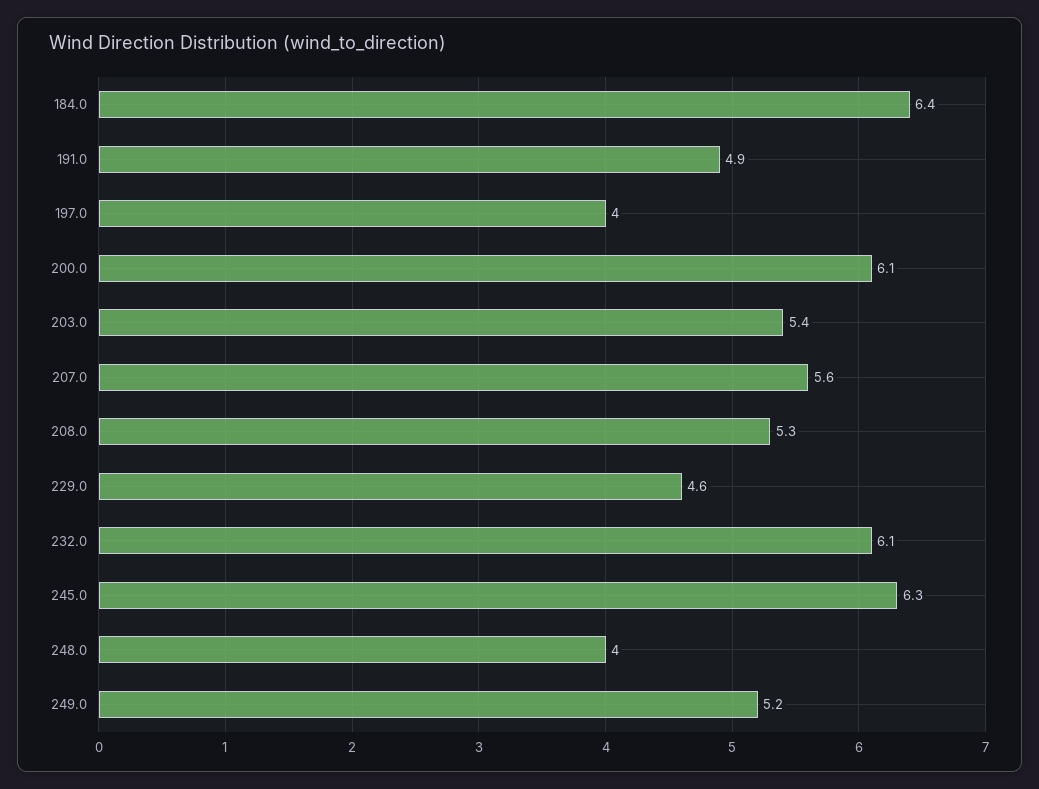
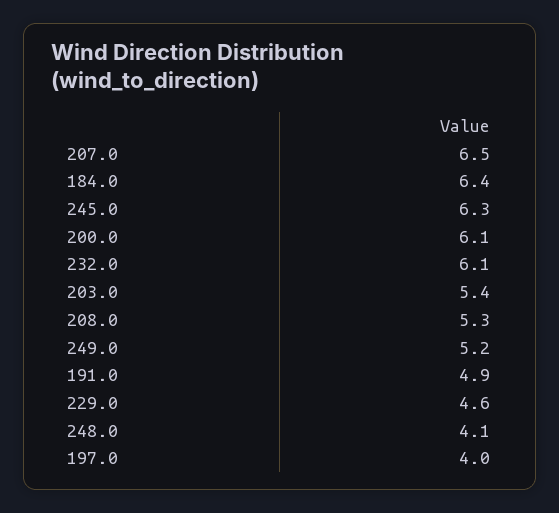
207.0: 5.6 -> 6.5
248.0: 4 -> 4.1

